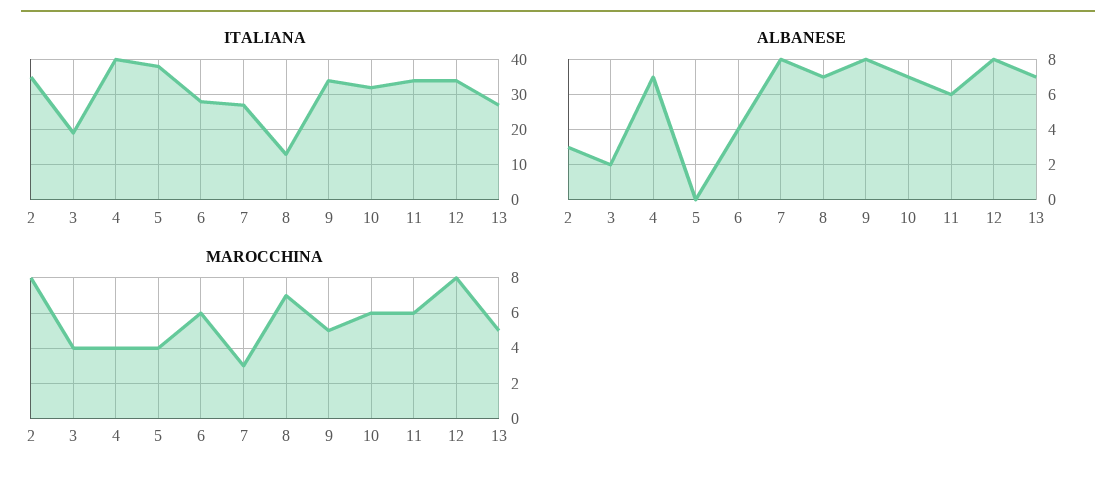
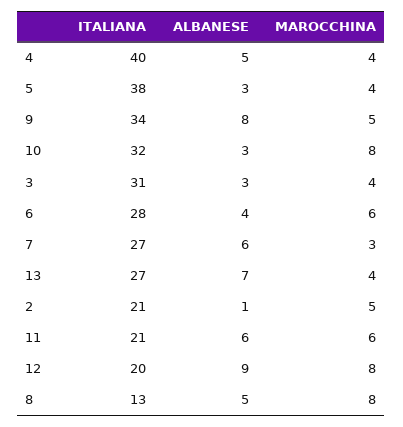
ITALIANA, 2: 35 -> 21
ITALIANA, 3: 20 -> 31
ITALIANA, 11: 35 -> 21
ITALIANA, 12: 35 -> 20
ALBANESE, 2: 3 -> 1
ALBANESE, 3: 2 -> 3
ALBANESE, 4: 7 -> 5
ALBANESE, 5: 0 -> 3
ALBANESE, 7: 8 -> 6
ALBANESE, 8: 7 -> 5
ALBANESE, 10: 7 -> 3
ALBANESE, 12: 8 -> 9
MAROCCHINA, 2: 8 -> 5
MAROCCHINA, 8: 7 -> 8
MAROCCHINA, 10: 6 -> 8
MAROCCHINA, 13: 5 -> 4

